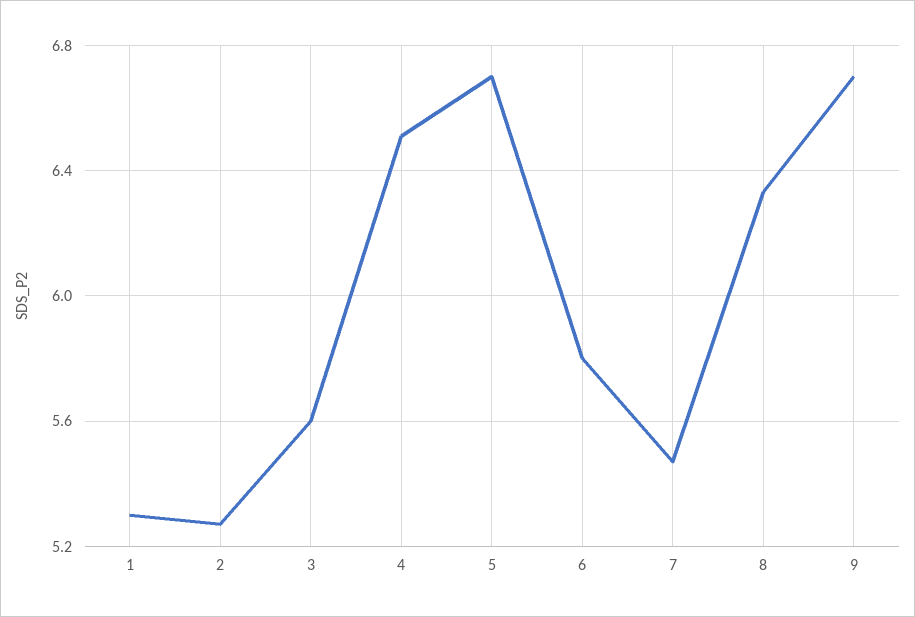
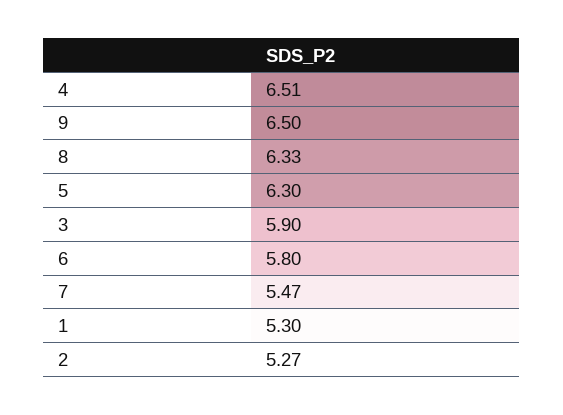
3: 5.6 -> 5.9
5: 6.7 -> 6.3
9: 6.7 -> 6.5

